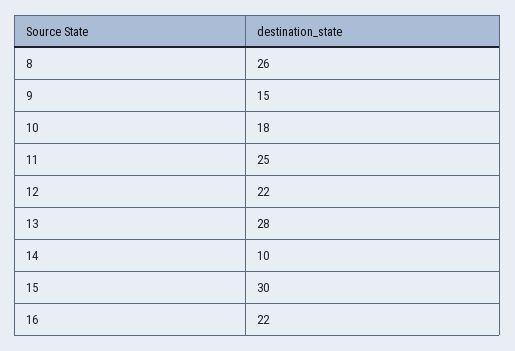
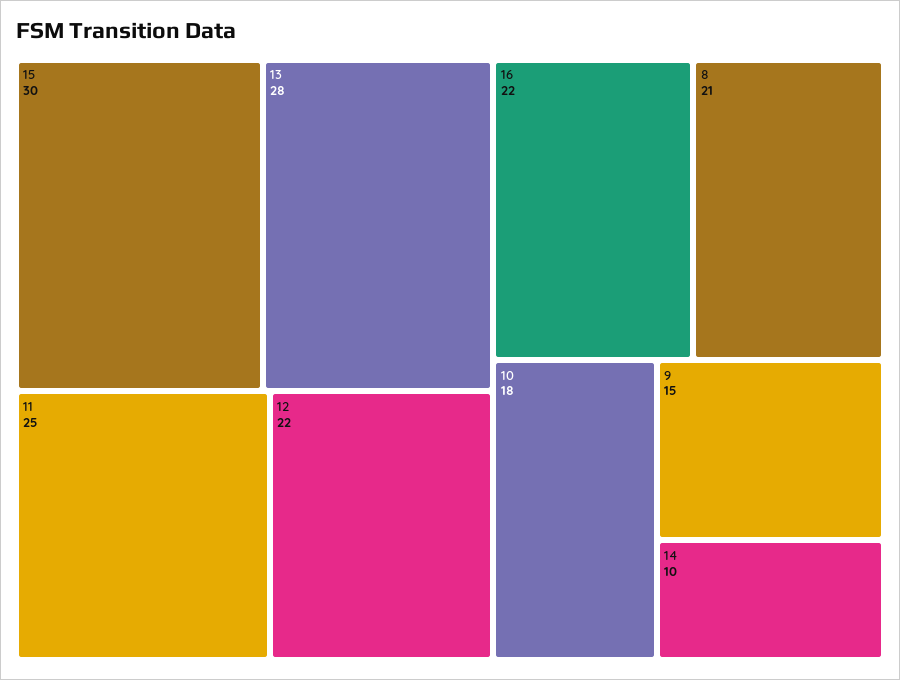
8: 26 -> 21

